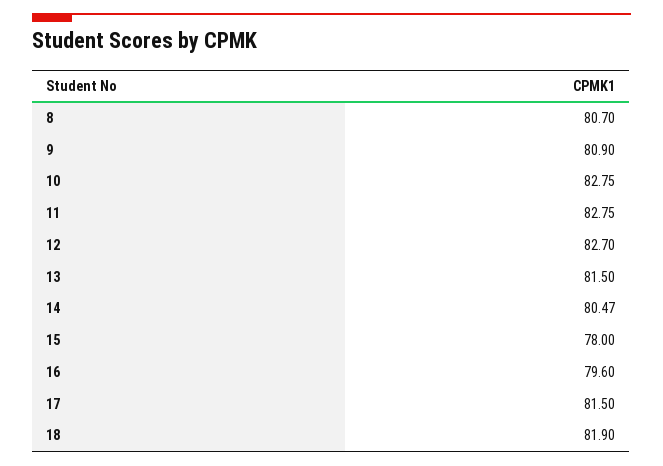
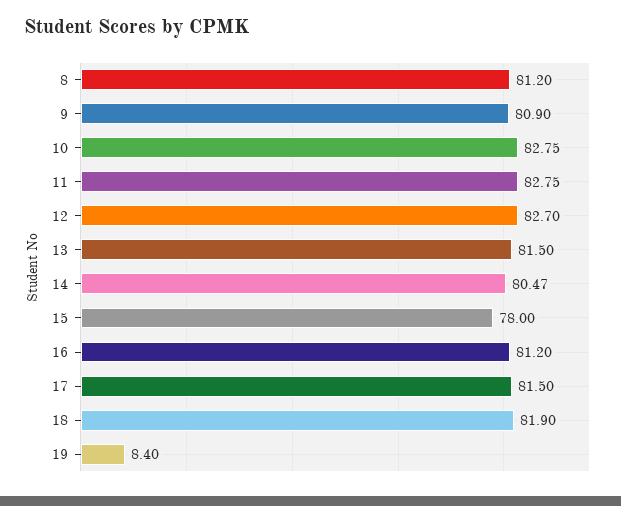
8: 80.7 -> 81.2
16: 79.6 -> 81.2
19: none -> 8.4

